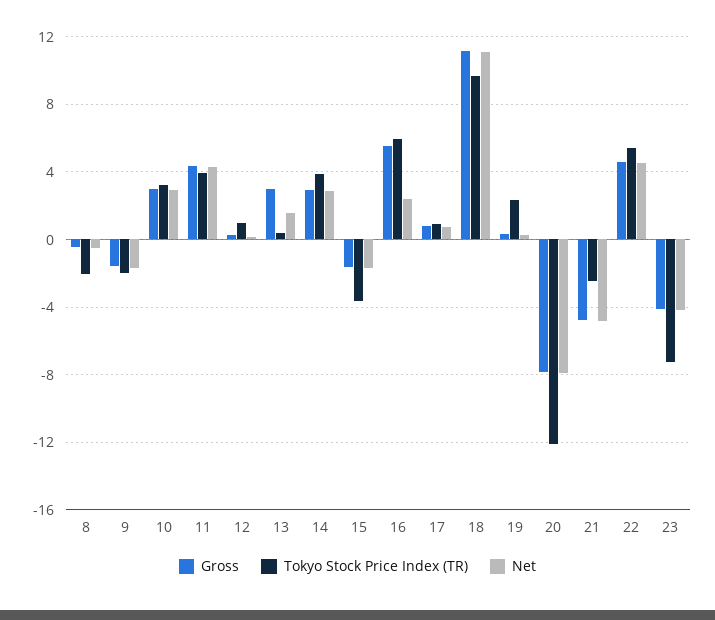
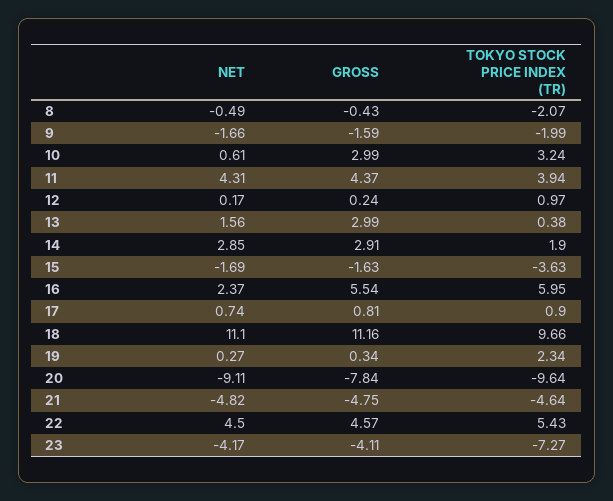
Net, 10: 3 -> 0.61
Tokyo Stock Price Index (TR), 14: 4 -> 1.9
Tokyo Stock Price Index (TR), 20: -12 -> -9.64
Net, 20: -8 -> -9.11
Tokyo Stock Price Index (TR), 21: -2.5 -> -4.64

